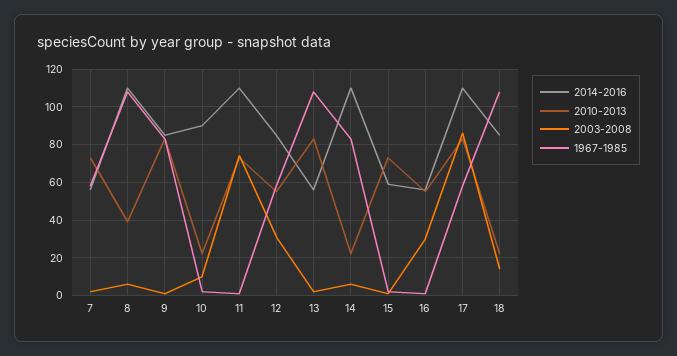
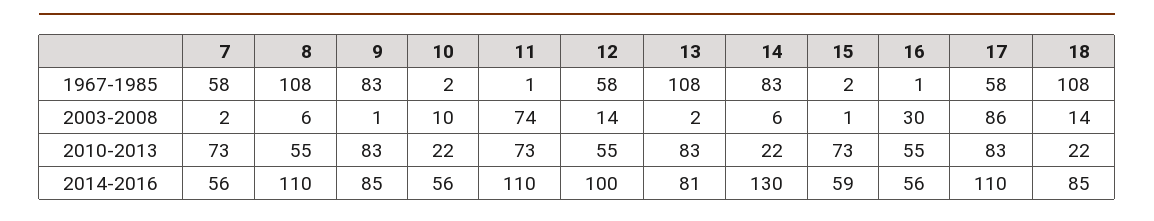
2010-2013, 8: 40 -> 55
2014-2016, 10: 90 -> 56
2014-2016, 12: 85 -> 100
2003-2008, 12: 30 -> 14
2014-2016, 13: 55 -> 81
2014-2016, 14: 110 -> 130

